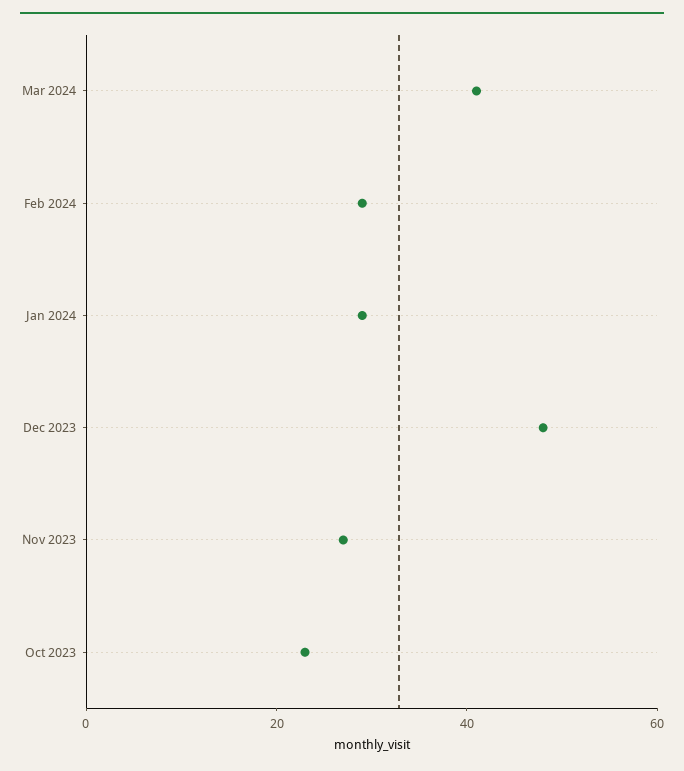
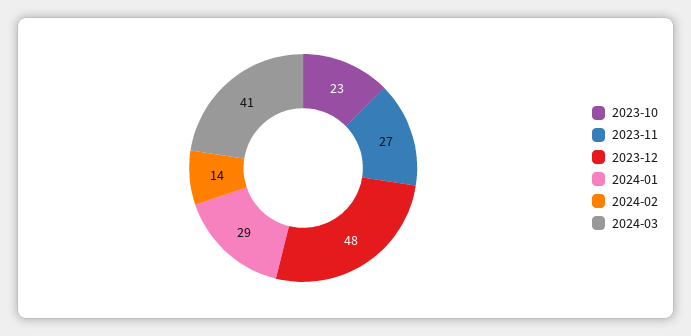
Feb 2024: 30 -> 14

